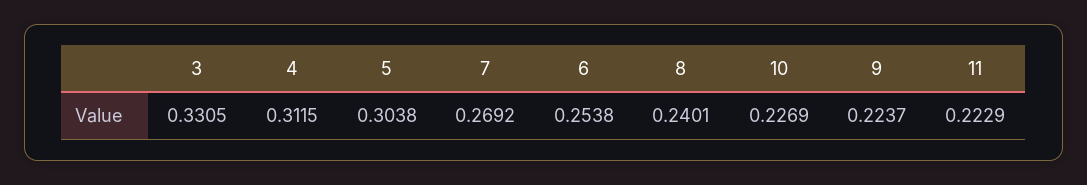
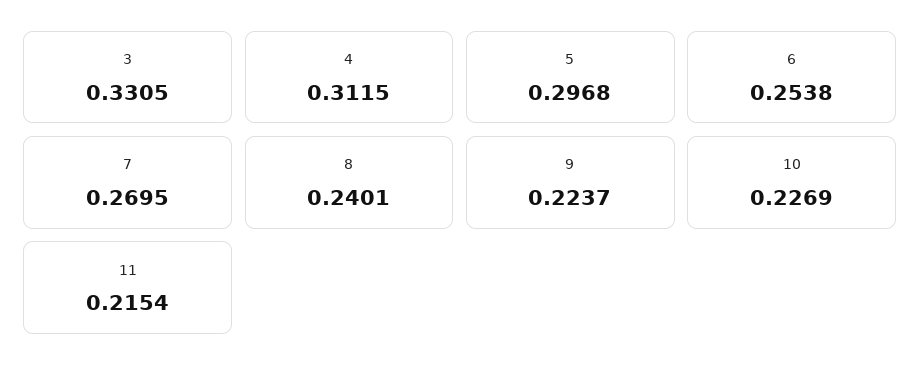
5: 0.3038 -> 0.2968
7: 0.2692 -> 0.2695
11: 0.2229 -> 0.2154

